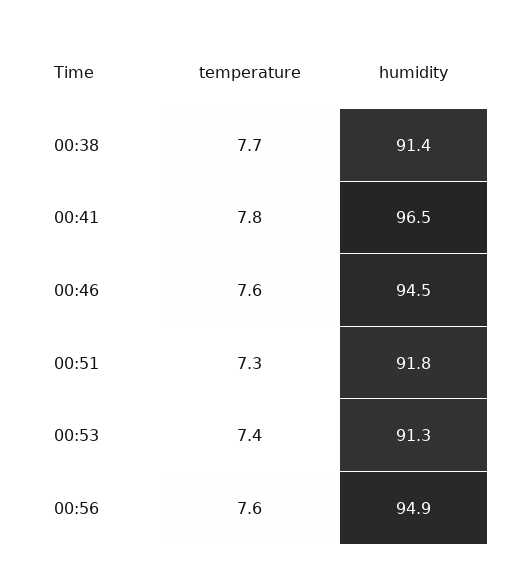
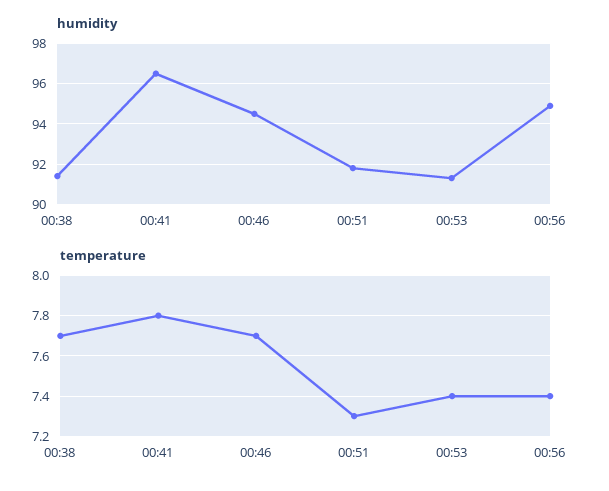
temperature, 00:46: 7.6 -> 7.7
temperature, 00:56: 7.6 -> 7.4

